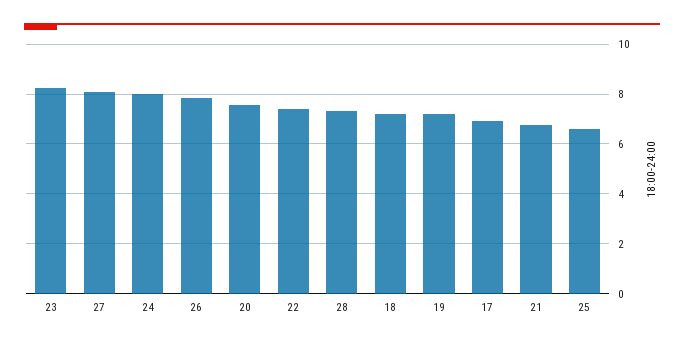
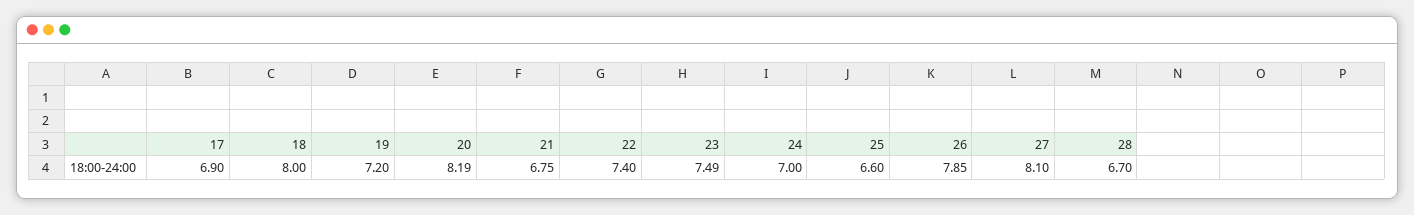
23: 8.25 -> 7.49
24: 8 -> 7
20: 7.5 -> 8.19
28: 7.25 -> 6.7
18: 7.25 -> 8

